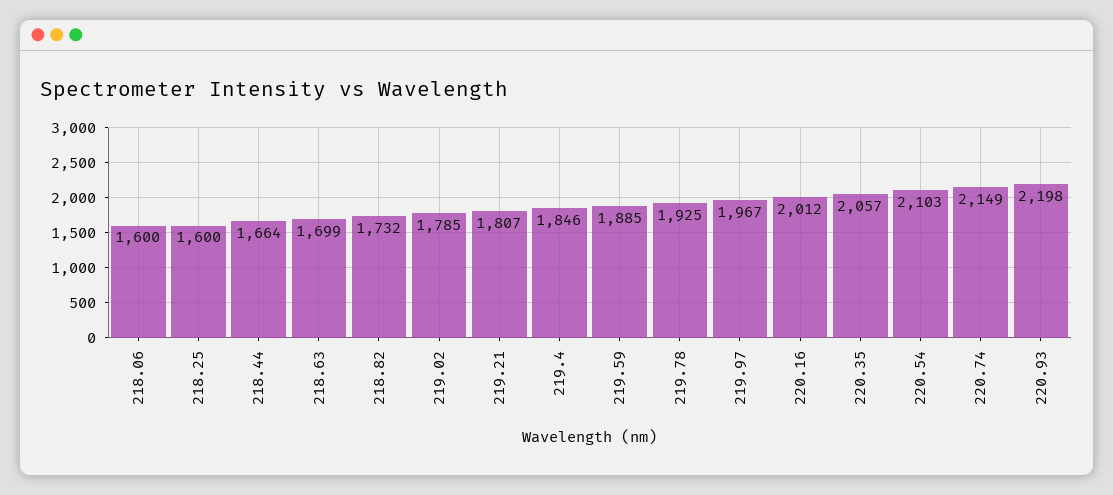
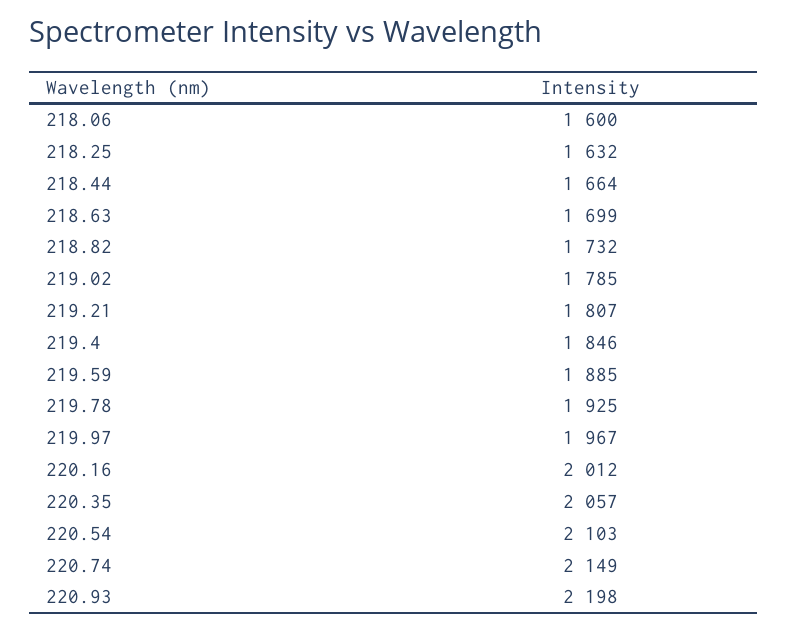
218.25: 1600 -> 1632

